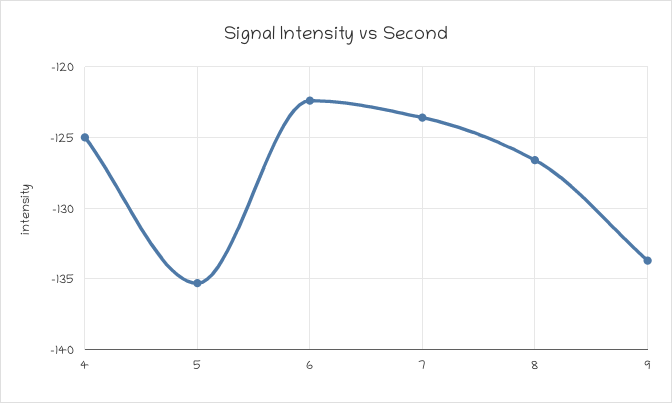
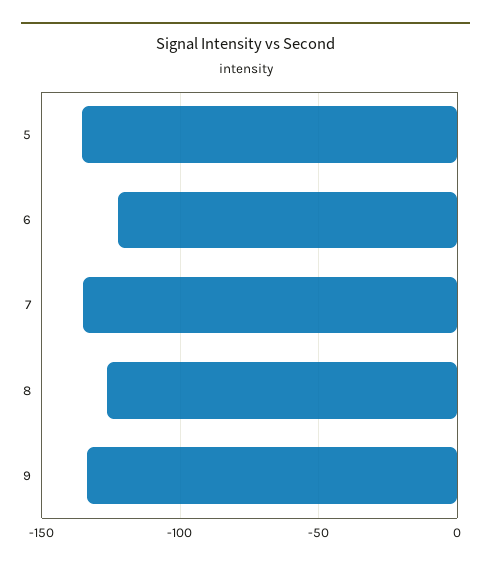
4: -125 -> none
7: -123.5 -> -135

